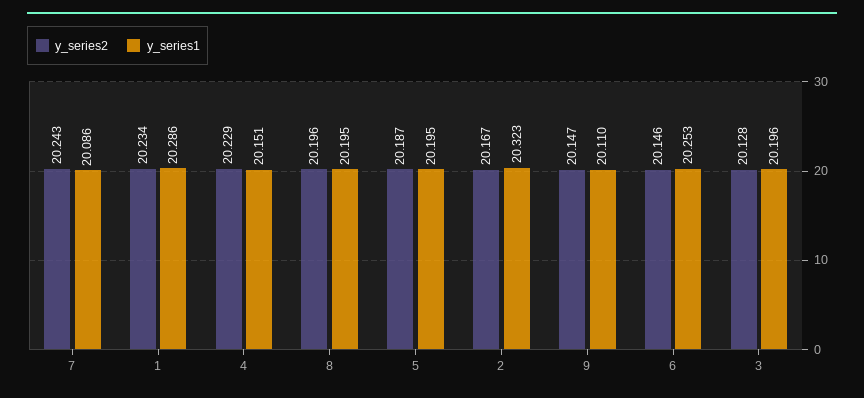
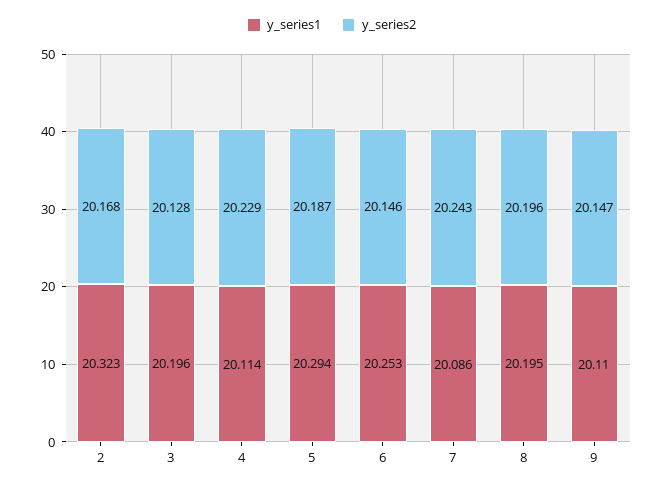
y_series2, 1: 20.234 -> none
y_series1, 1: 20.286 -> none
y_series1, 4: 20.151 -> 20.114
y_series1, 5: 20.195 -> 20.294
y_series2, 2: 20.167 -> 20.168

